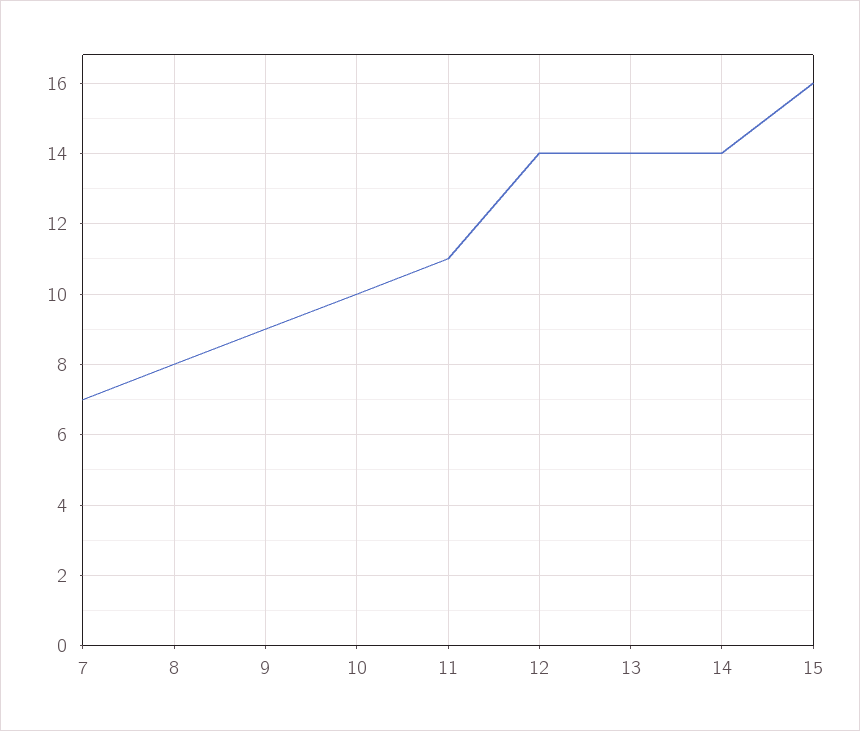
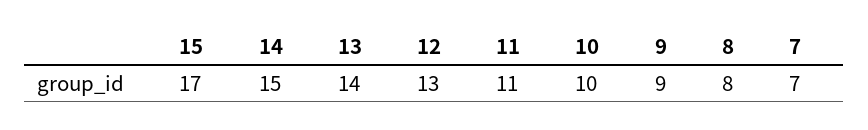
12: 14 -> 13
14: 14 -> 15
15: 16 -> 17

